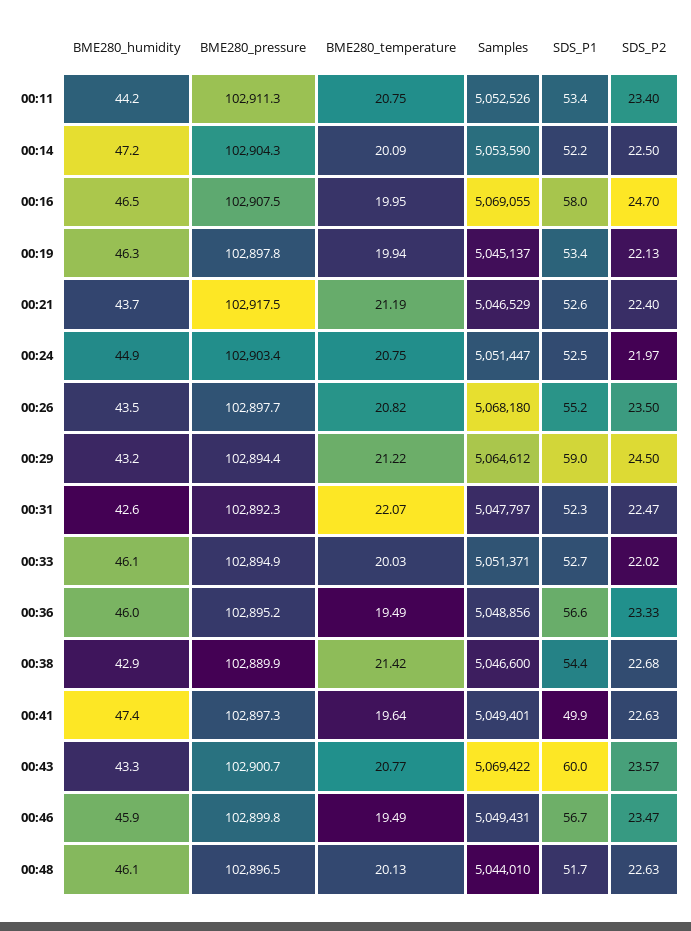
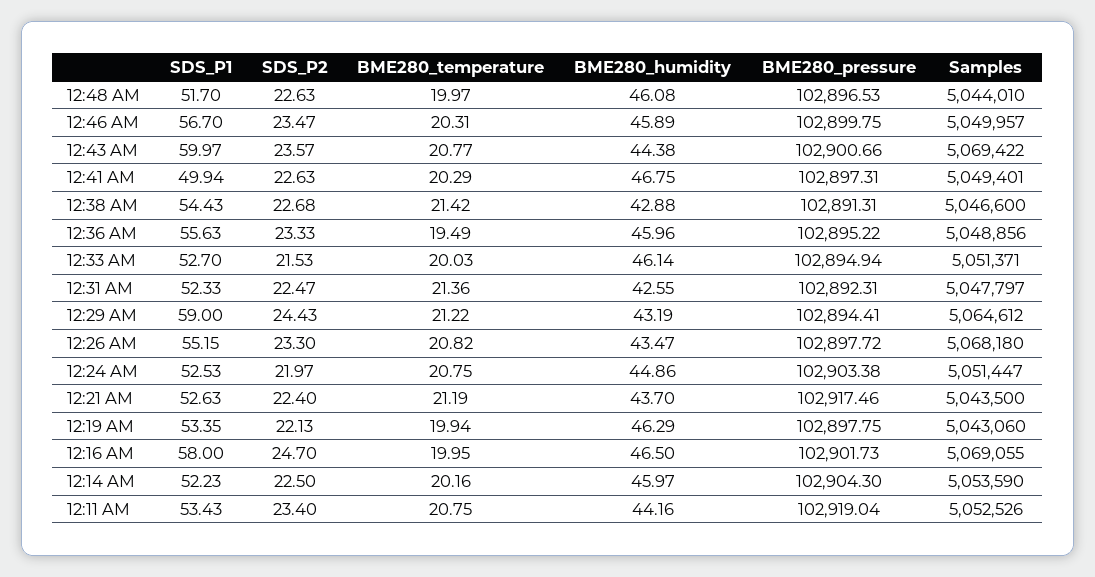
BME280_pressure, 00:11: 102911.3 -> 102919.04
BME280_humidity, 00:14: 47.2 -> 45.97
BME280_temperature, 00:14: 20.09 -> 20.16
BME280_pressure, 00:16: 102907.5 -> 102901.73
Samples, 00:19: 5045137 -> 5043060
Samples, 00:21: 5046529 -> 5043500
SDS_P2, 00:26: 23.5 -> 23.3
SDS_P2, 00:29: 24.5 -> 24.43
BME280_temperature, 00:31: 22.07 -> 21.36
SDS_P2, 00:33: 22.02 -> 21.53
SDS_P1, 00:36: 56.6 -> 55.63
BME280_pressure, 00:38: 102889.9 -> 102891.31
BME280_humidity, 00:41: 47.4 -> 46.75
BME280_temperature, 00:41: 19.64 -> 20.29
BME280_humidity, 00:43: 43.3 -> 44.38
BME280_temperature, 00:46: 19.49 -> 20.31
Samples, 00:46: 5049431 -> 5049957
BME280_temperature, 00:48: 20.13 -> 19.97

